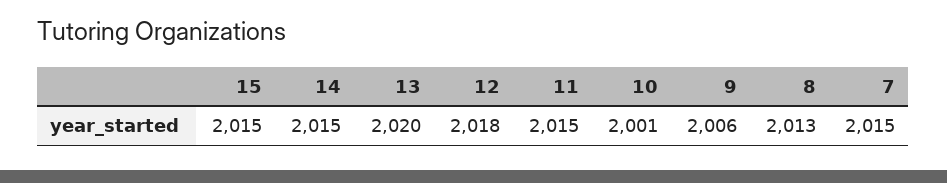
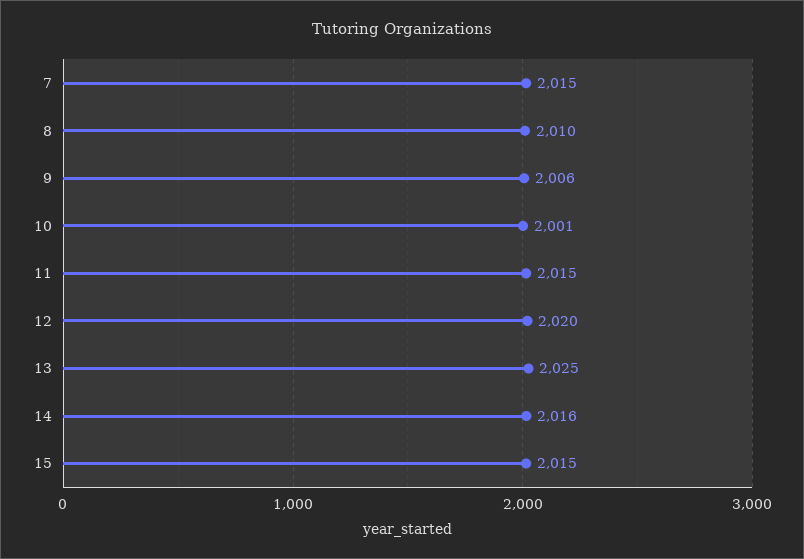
14: 2015 -> 2016
13: 2020 -> 2025
12: 2018 -> 2020
8: 2013 -> 2010

